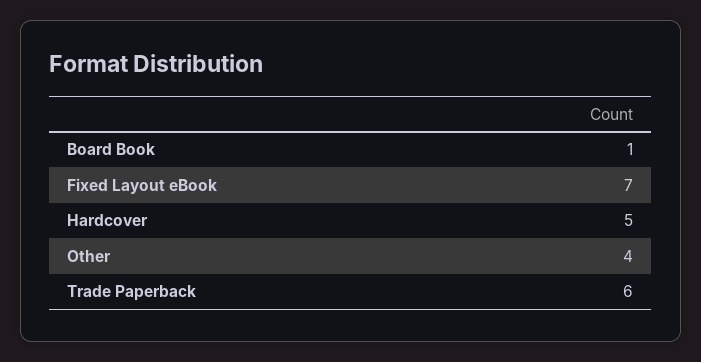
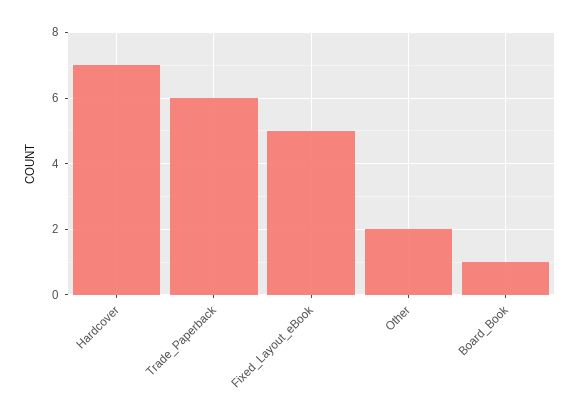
Fixed Layout eBook: 7 -> 5
Hardcover: 5 -> 7
Other: 4 -> 2

